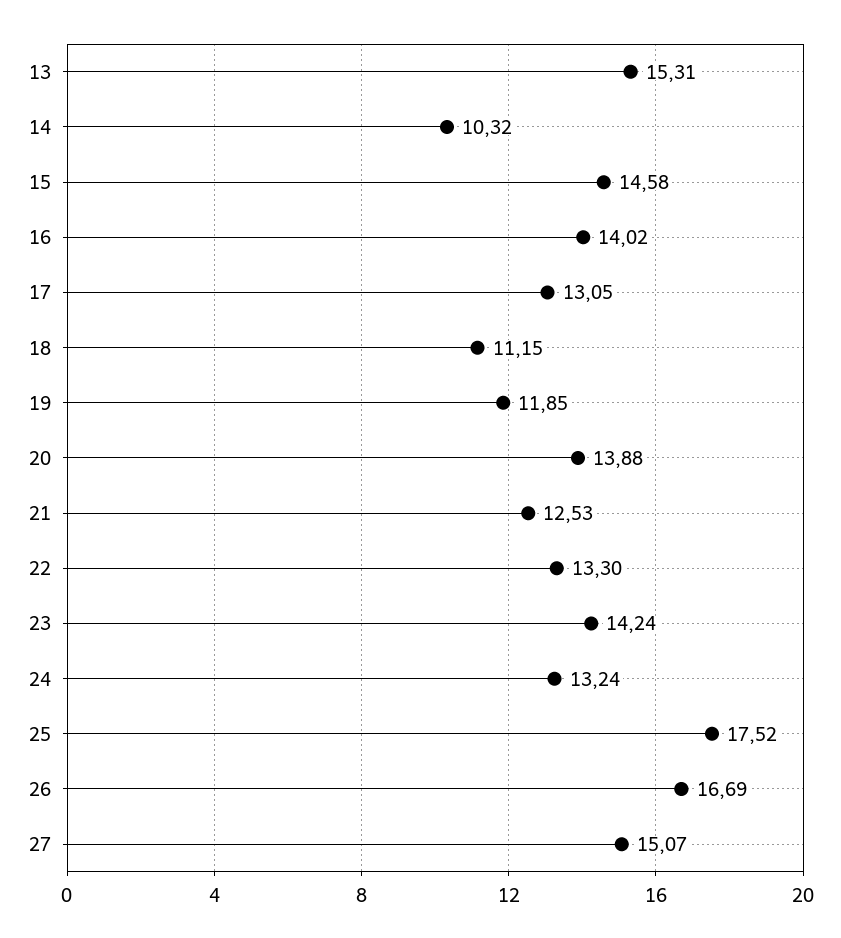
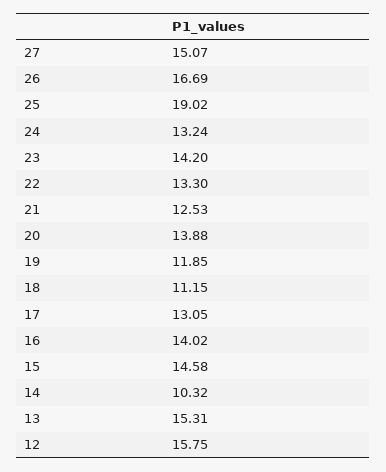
23: 14.24 -> 14.2
25: 17.52 -> 19.02
12: none -> 15.75

